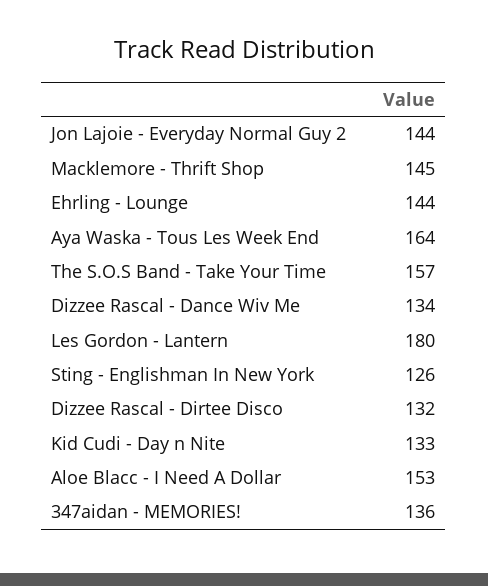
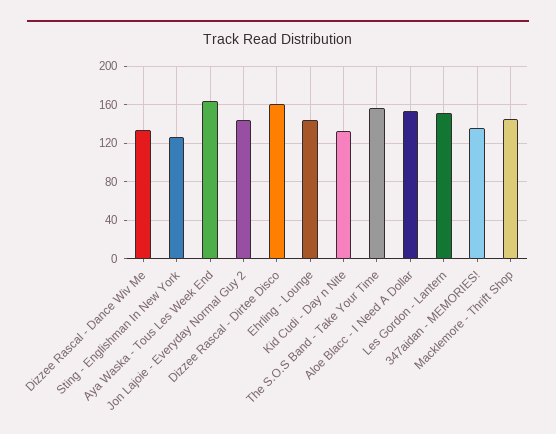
Les Gordon - Lantern: 180 -> 150
Dizzee Rascal - Dirtee Disco: 132 -> 160

